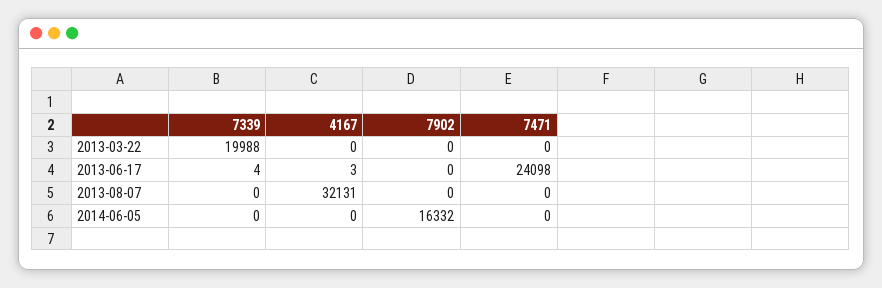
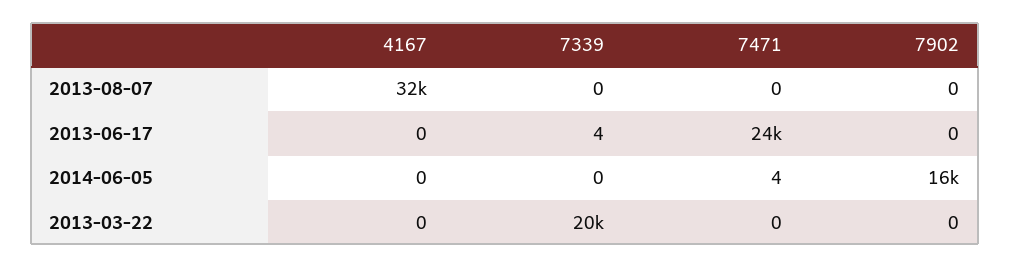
4167, 2013-06-17: 3 -> 0
7471, 2014-06-05: 0 -> 4

